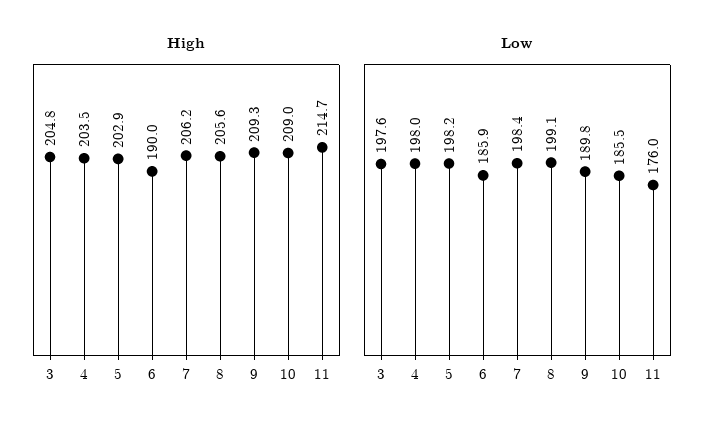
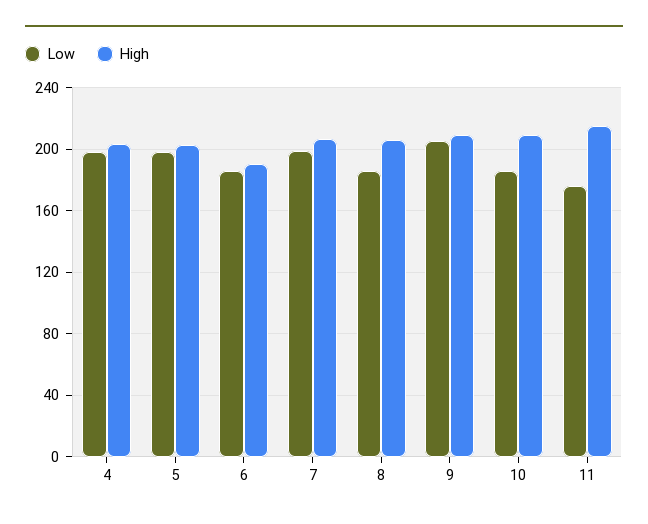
High, 3: 204.8 -> none
Low, 3: 197.6 -> none
Low, 8: 199.1 -> 185
Low, 9: 189.8 -> 205

